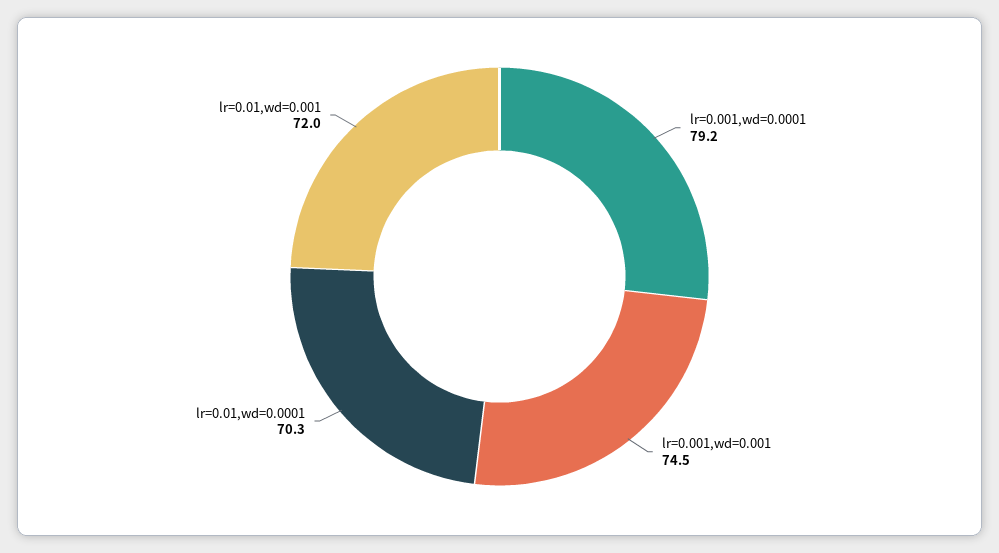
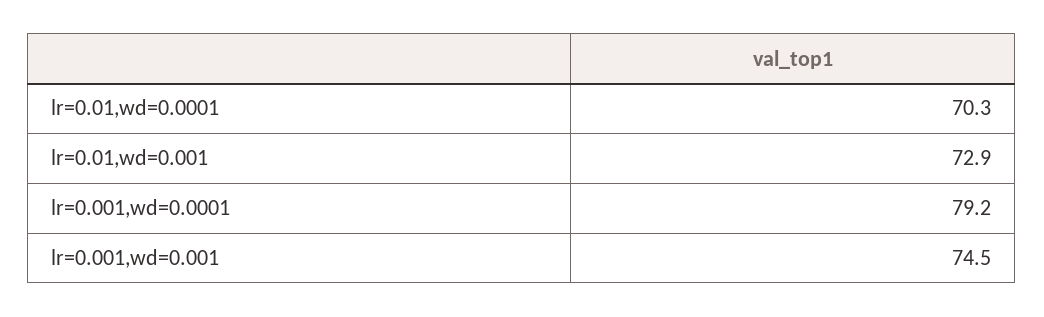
lr=0.01,wd=0.001: 72 -> 72.9

